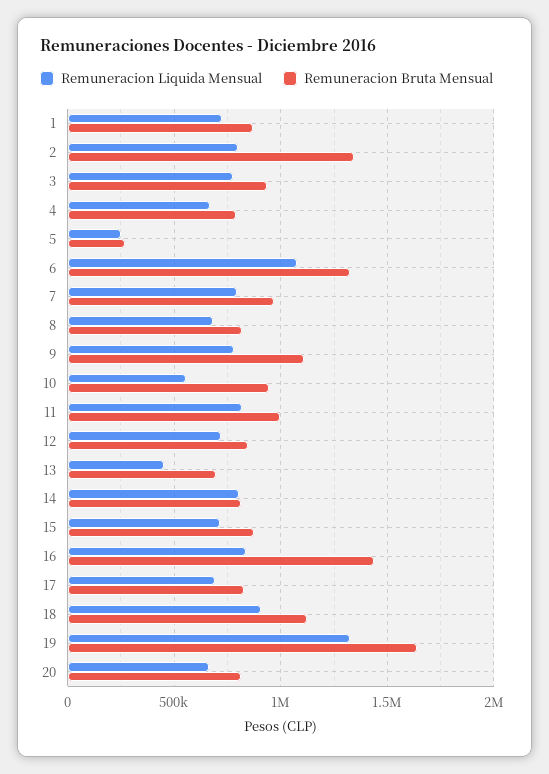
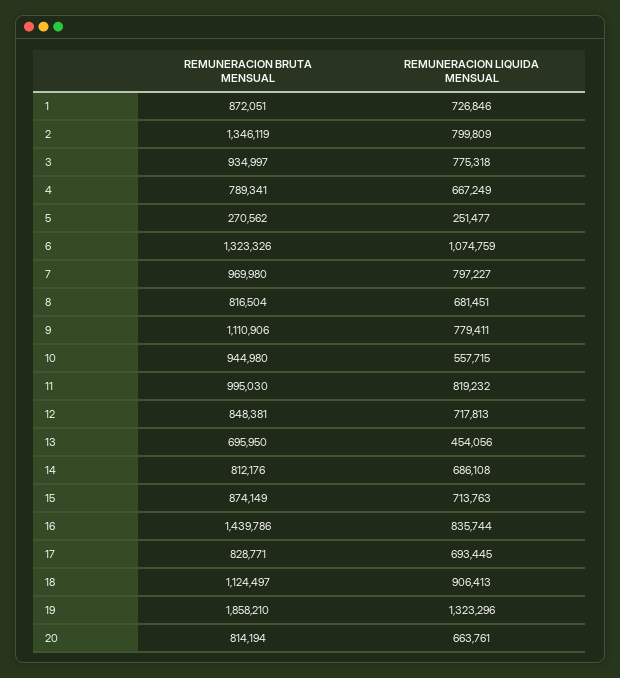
Remuneracion Liquida Mensual, 14: 800000 -> 686108
Remuneracion Bruta Mensual, 19: 1650000 -> 1858210

